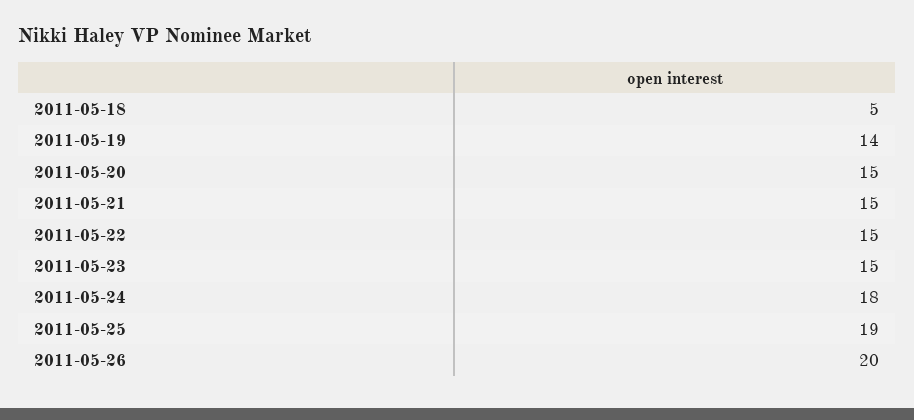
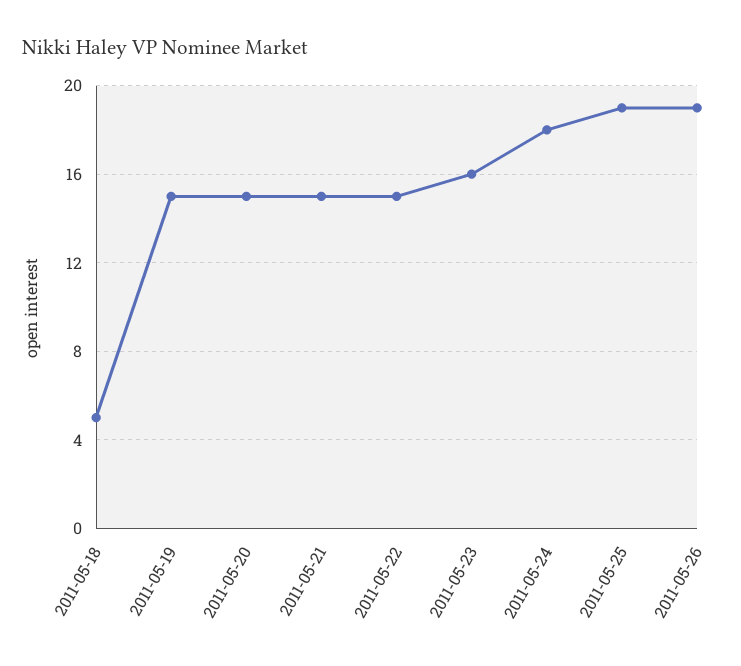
2011-05-19: 14 -> 15
2011-05-23: 15 -> 16
2011-05-26: 20 -> 19

